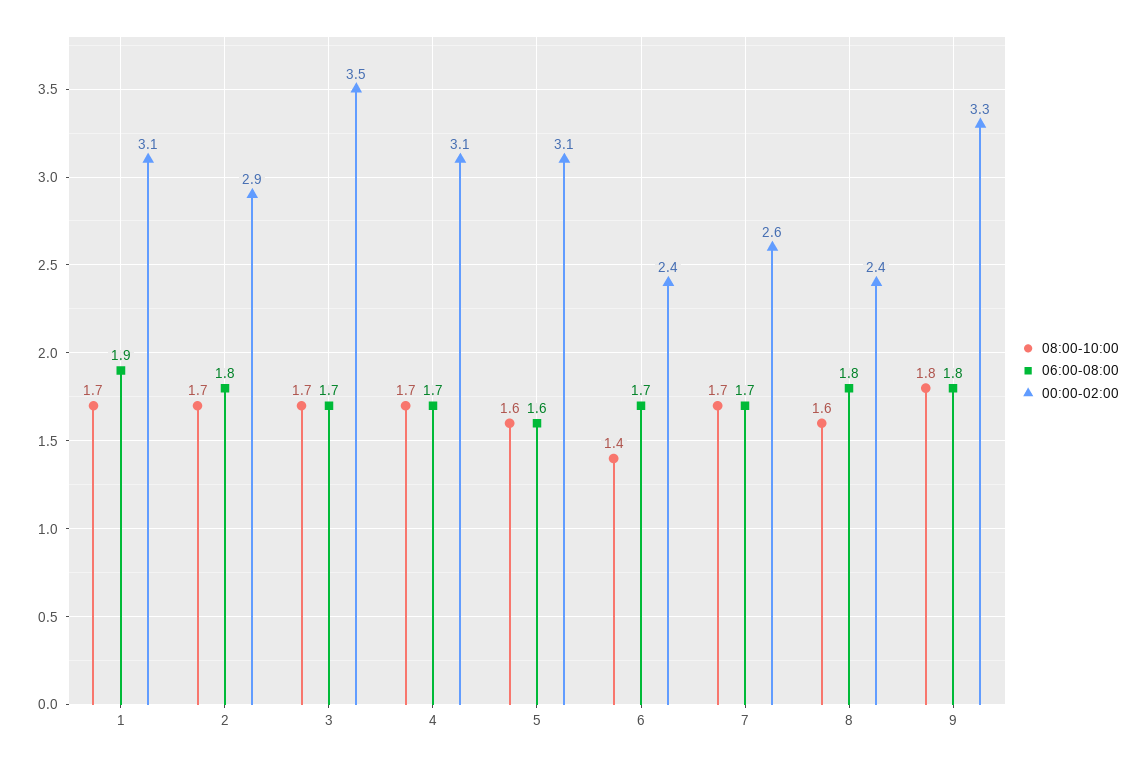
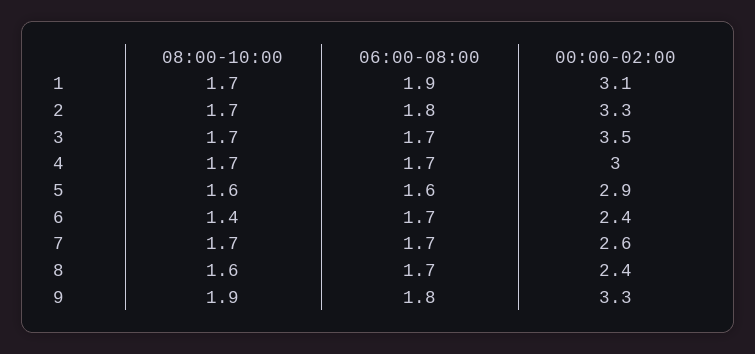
00:00-02:00, 2: 2.9 -> 3.3
00:00-02:00, 4: 3.1 -> 3
00:00-02:00, 5: 3.1 -> 2.9
06:00-08:00, 8: 1.8 -> 1.7
08:00-10:00, 9: 1.8 -> 1.9

